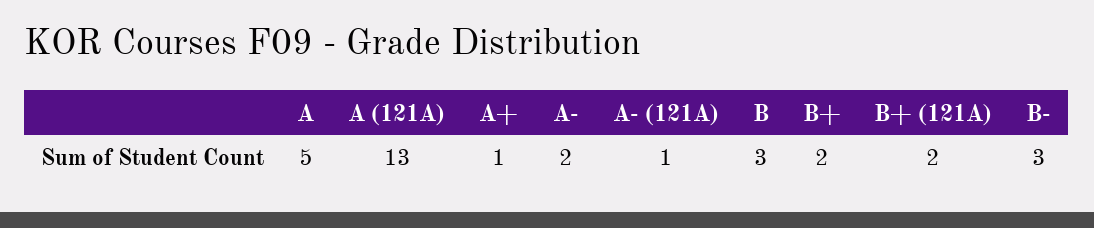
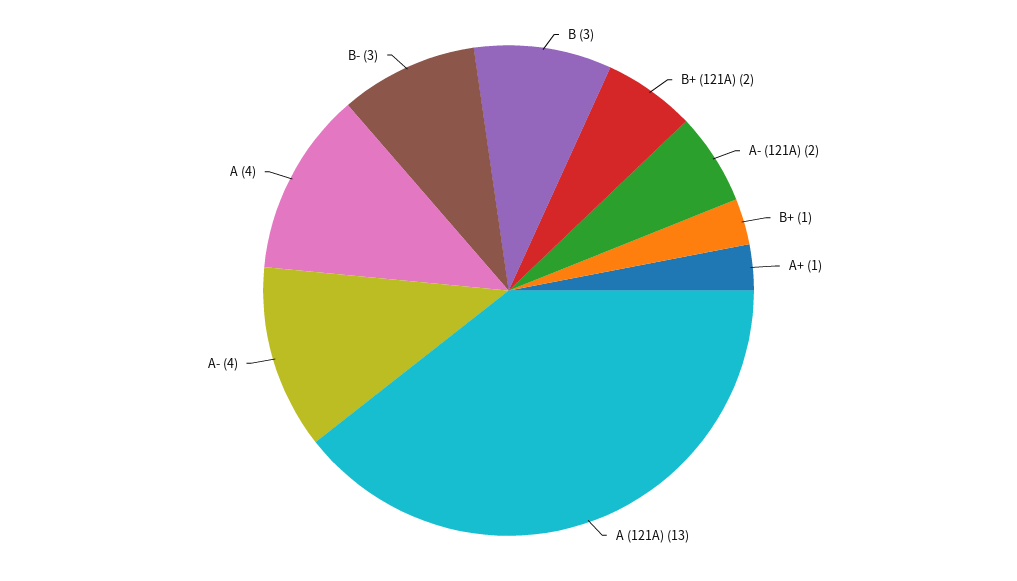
A: 5 -> 4
A-: 2 -> 4
A- (121A): 1 -> 2
B+: 2 -> 1

